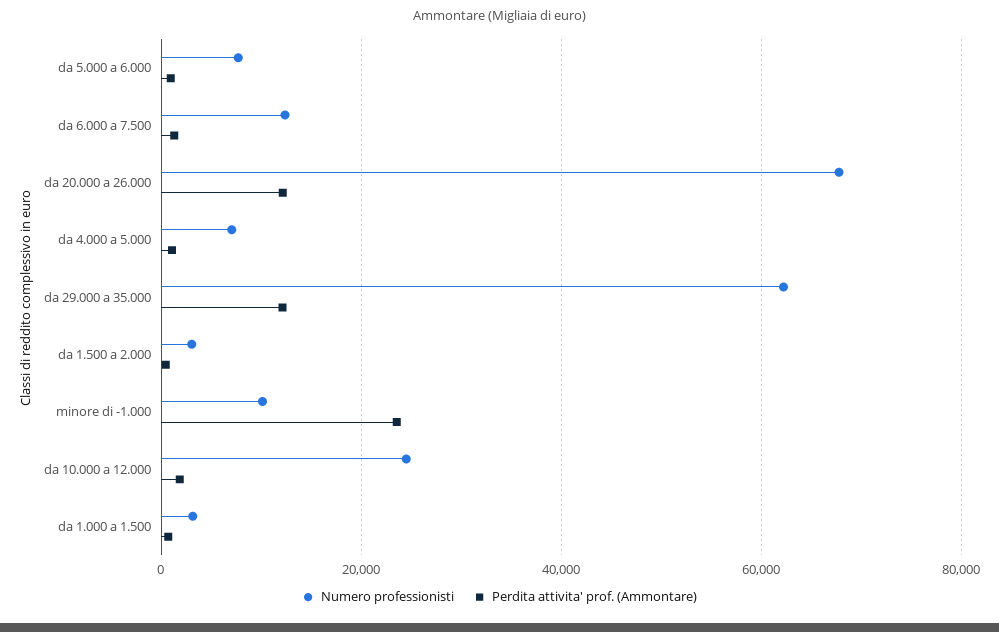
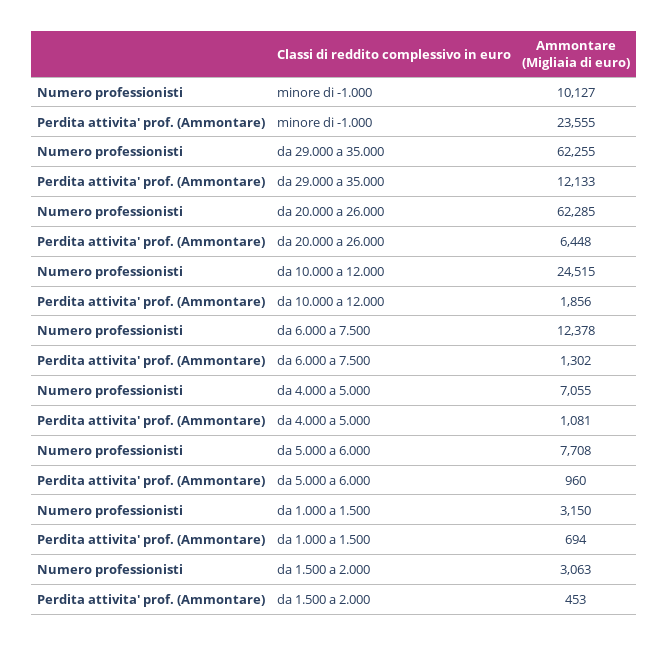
Numero professionisti, da 20.000 a 26.000: 68000 -> 62285
Perdita attivita' prof. (Ammontare), da 20.000 a 26.000: 12000 -> 6448

